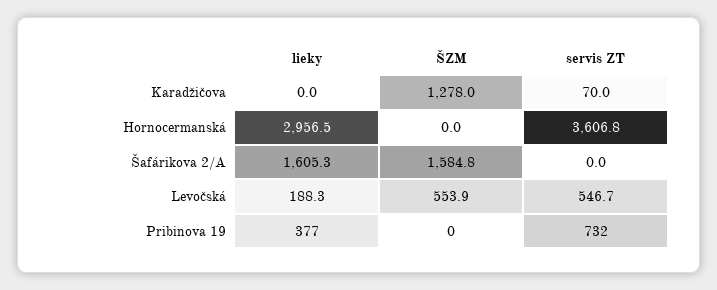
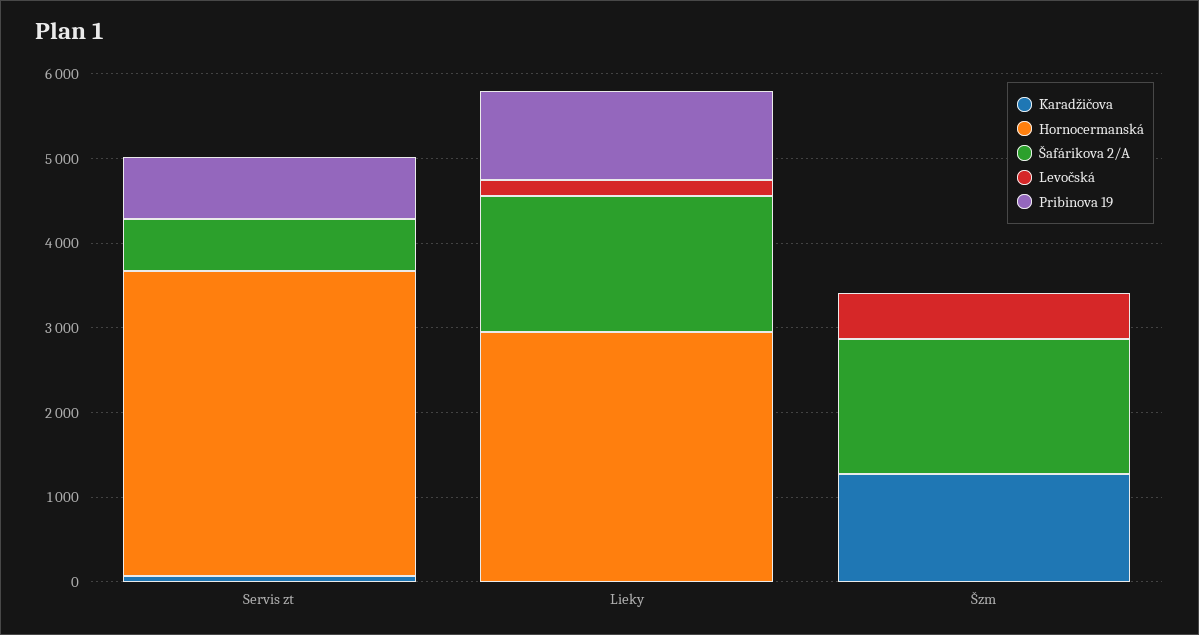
Šafárikova 2/A, servis ZT: 0 -> 600
Levočská, servis ZT: 546.7 -> 0
Pribinova 19, lieky: 377 -> 1000

